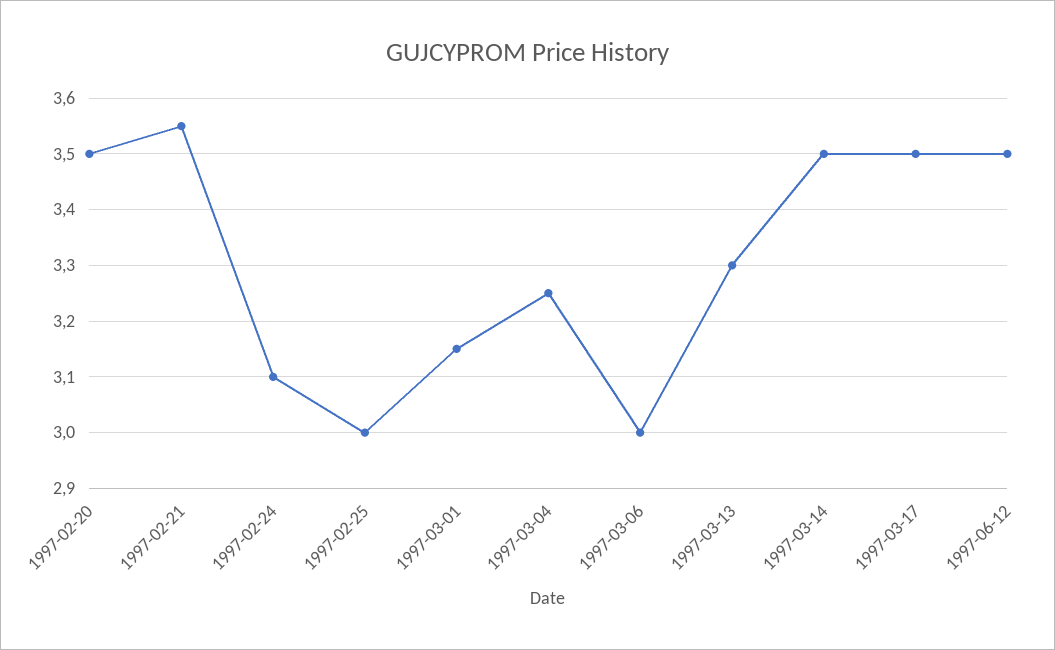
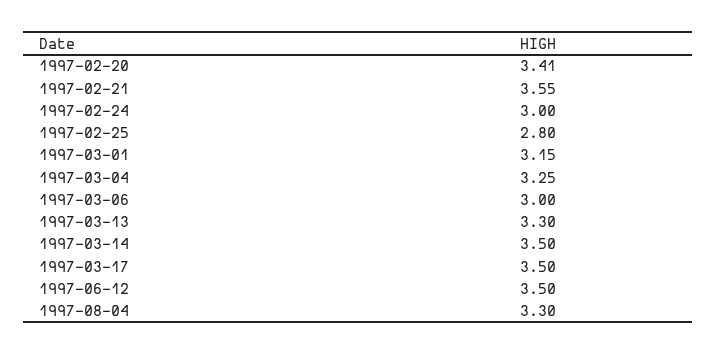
1997-02-20: 3.5 -> 3.41
1997-02-24: 3.1 -> 3
1997-02-25: 3 -> 2.8
1997-08-04: none -> 3.3

